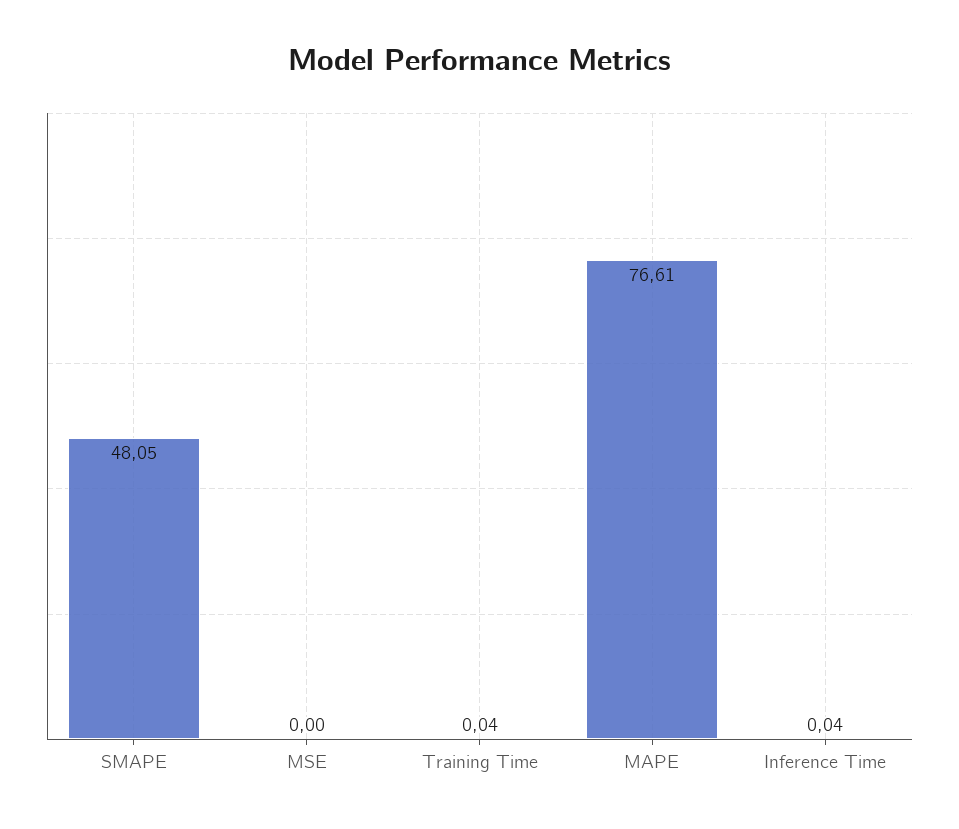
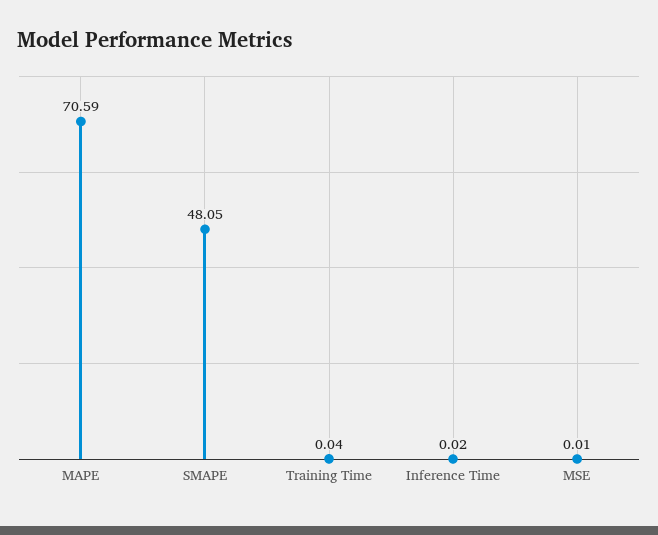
MSE: 0 -> 0.01
MAPE: 76.61 -> 70.59
Inference Time: 0.04 -> 0.02

